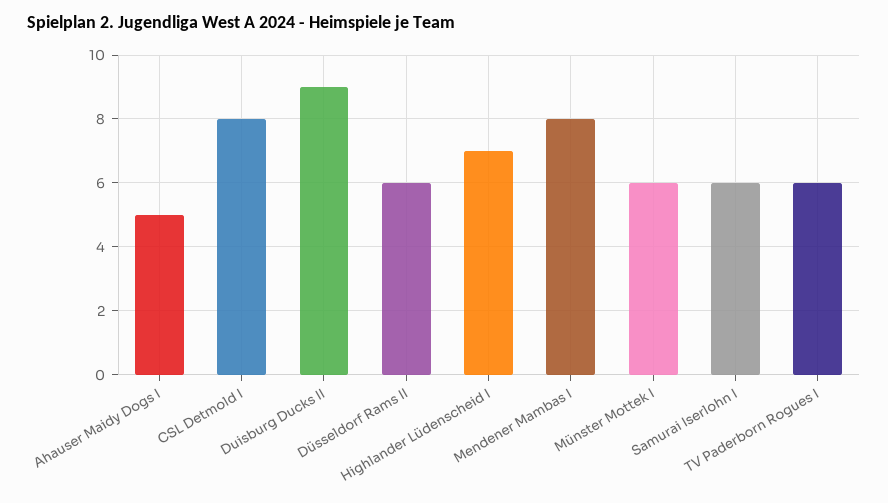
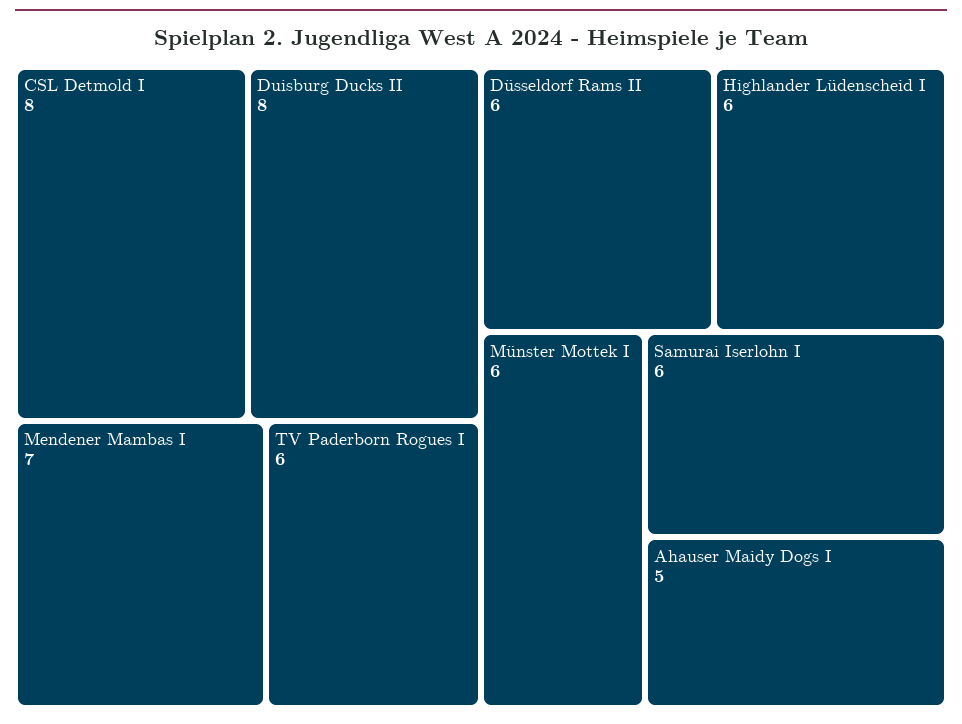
Duisburg Ducks II: 9 -> 8
Highlander Lüdenscheid I: 7 -> 6
Mendener Mambas I: 8 -> 7

